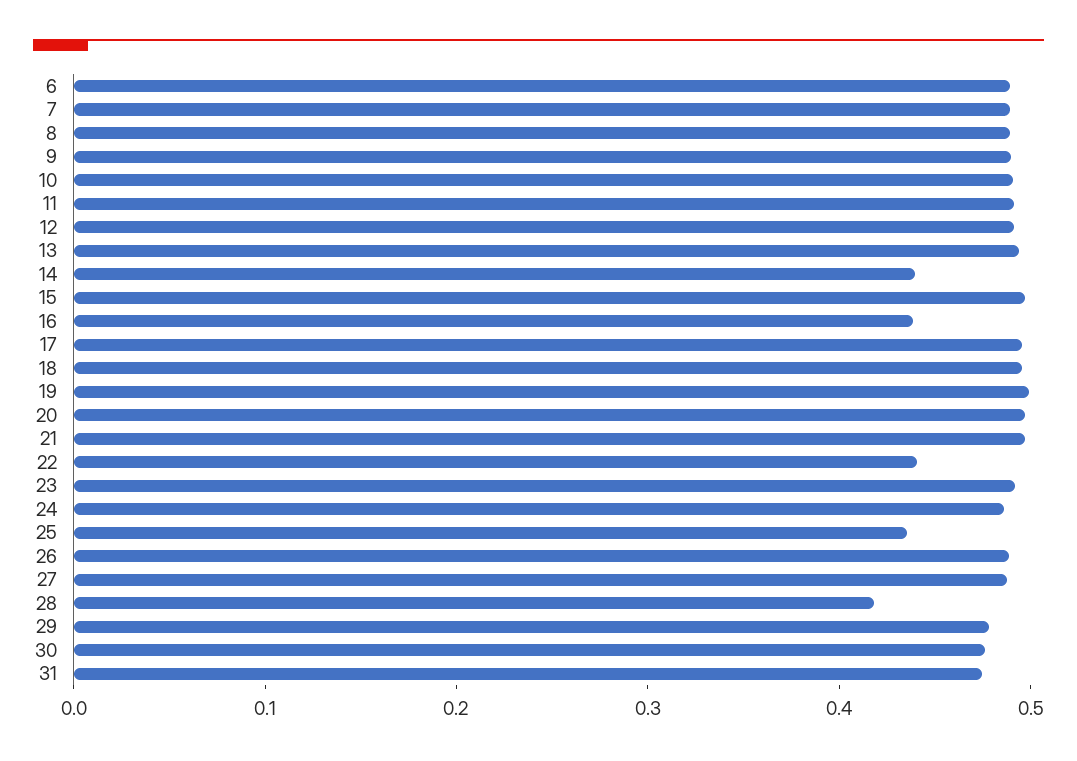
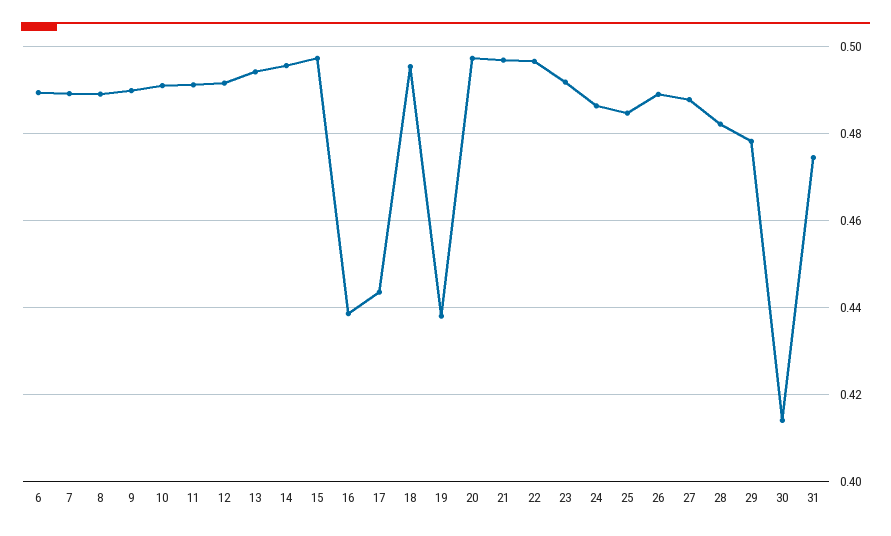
14: 0.44 -> 0.496
17: 0.5 -> 0.444
19: 0.5 -> 0.438
22: 0.44 -> 0.496
25: 0.44 -> 0.484
28: 0.42 -> 0.482
30: 0.48 -> 0.414

